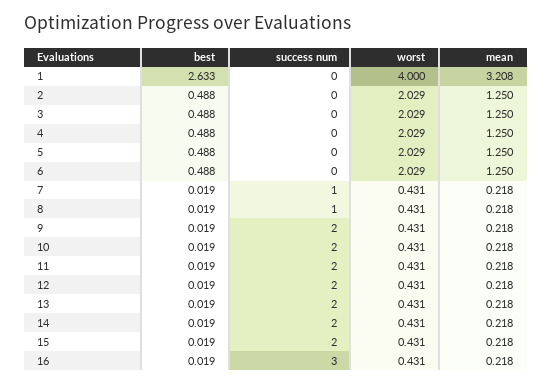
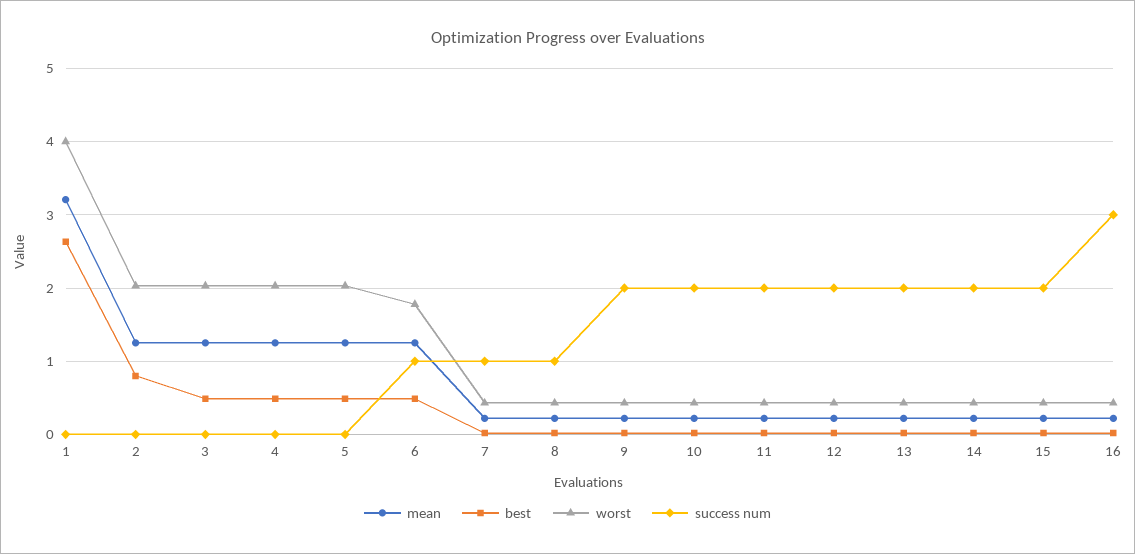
best, 2: 0.488 -> 0.8
success num, 6: 0 -> 1
worst, 6: 2.029 -> 1.8

